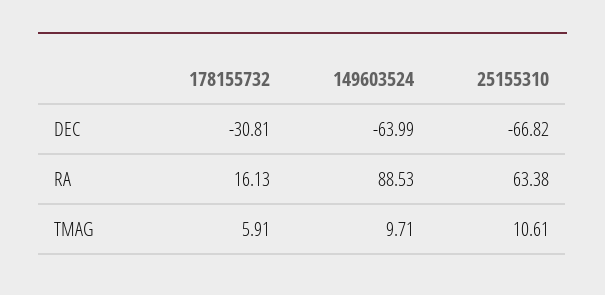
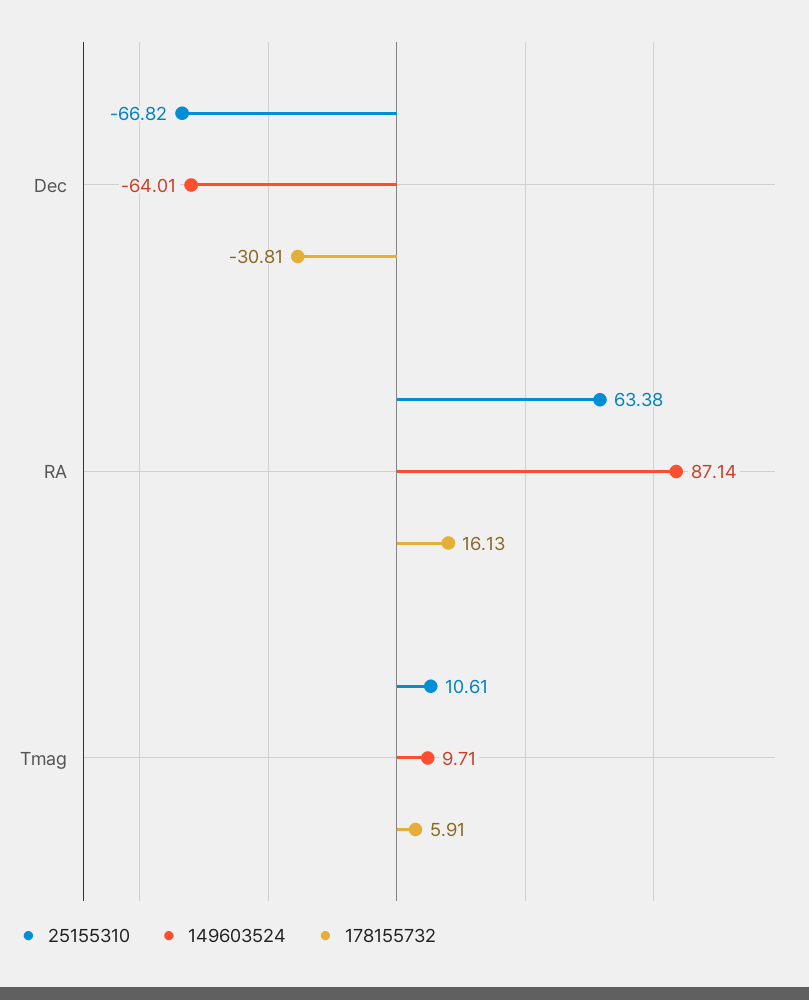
149603524, DEC: -63.99 -> -64.01
149603524, RA: 88.53 -> 87.14

